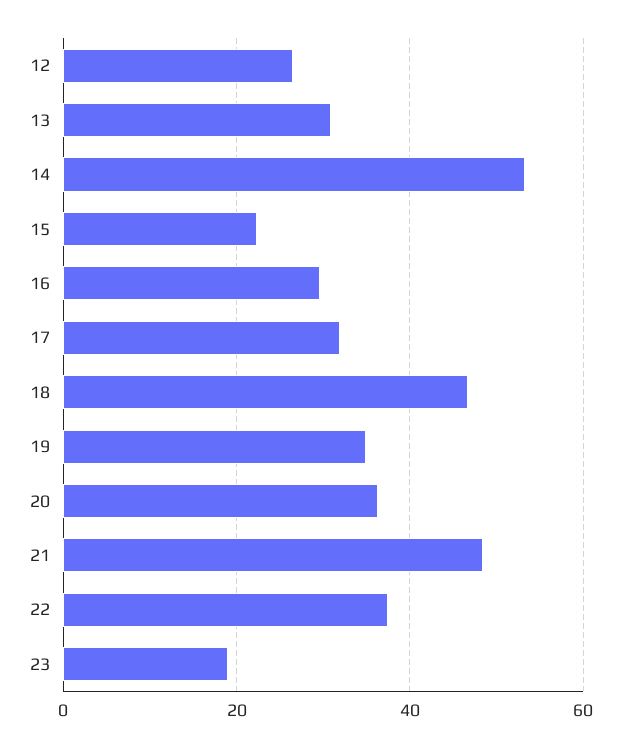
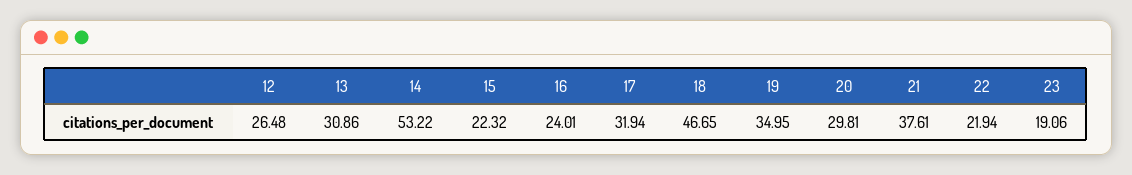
16: 30 -> 24.01
20: 36 -> 29.81
21: 48 -> 37.61
22: 38 -> 21.94

